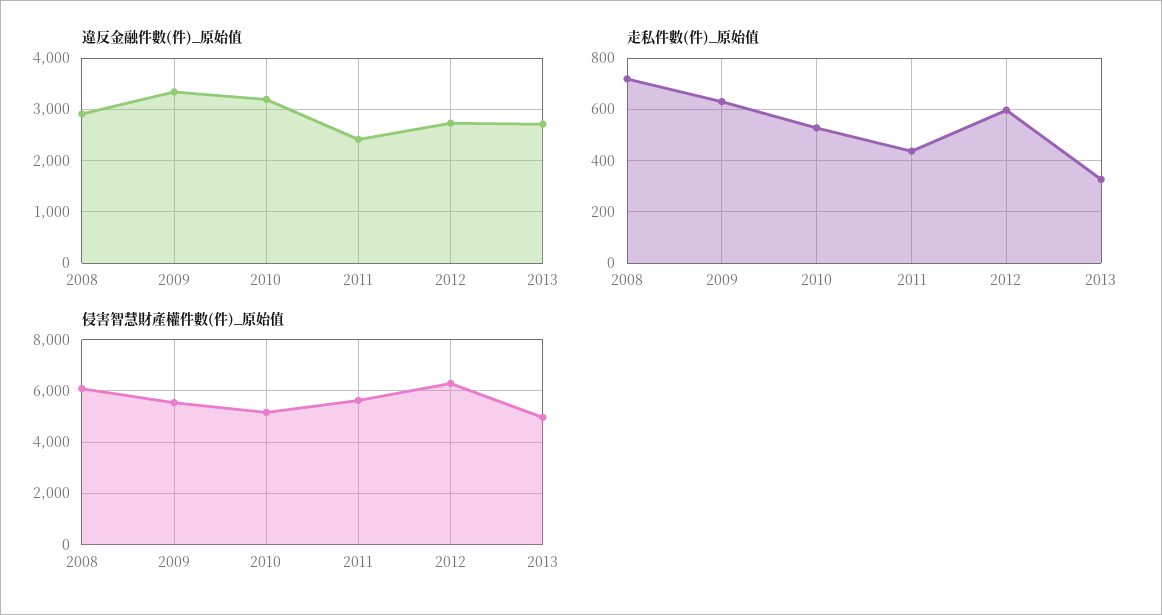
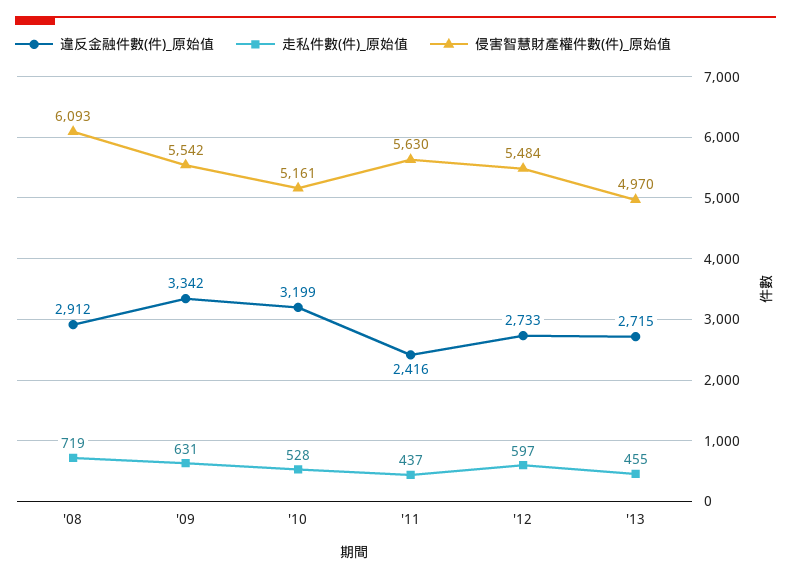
走私件數(件)_原始值, 2013: 325 -> 455
侵害智慧財產權件數(件)_原始值, 2012: 6250 -> 5484

